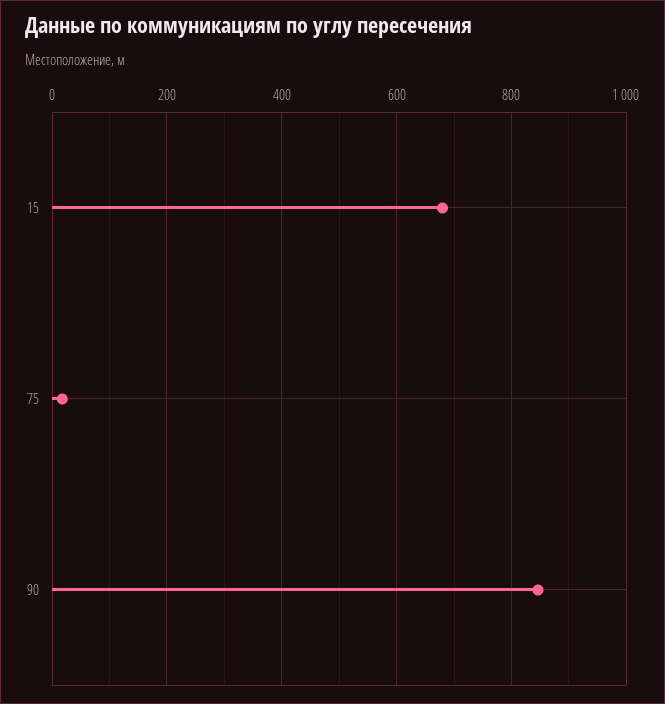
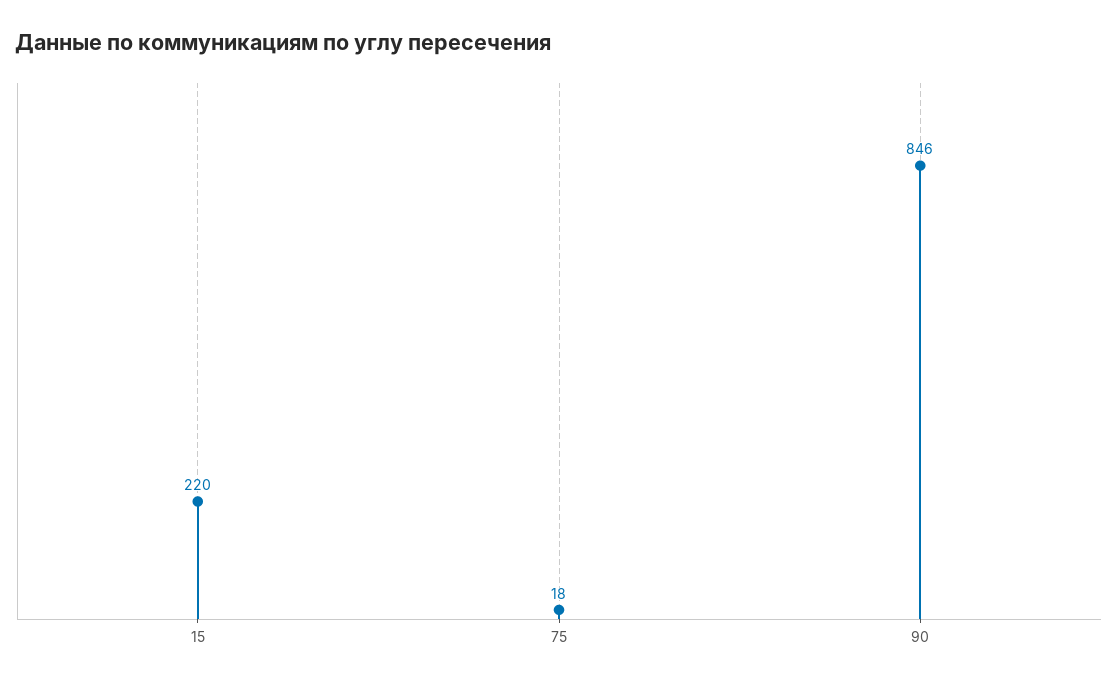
15: 680 -> 220

